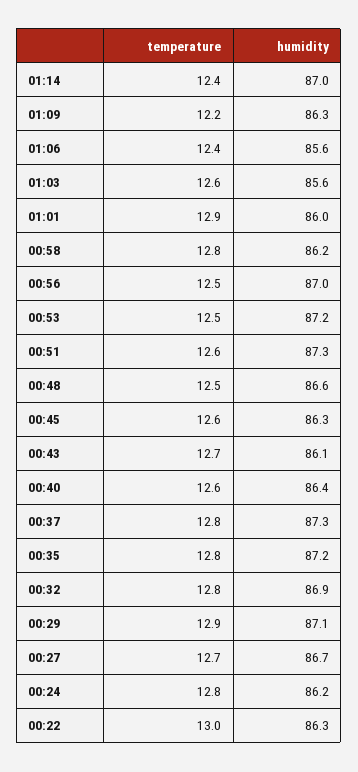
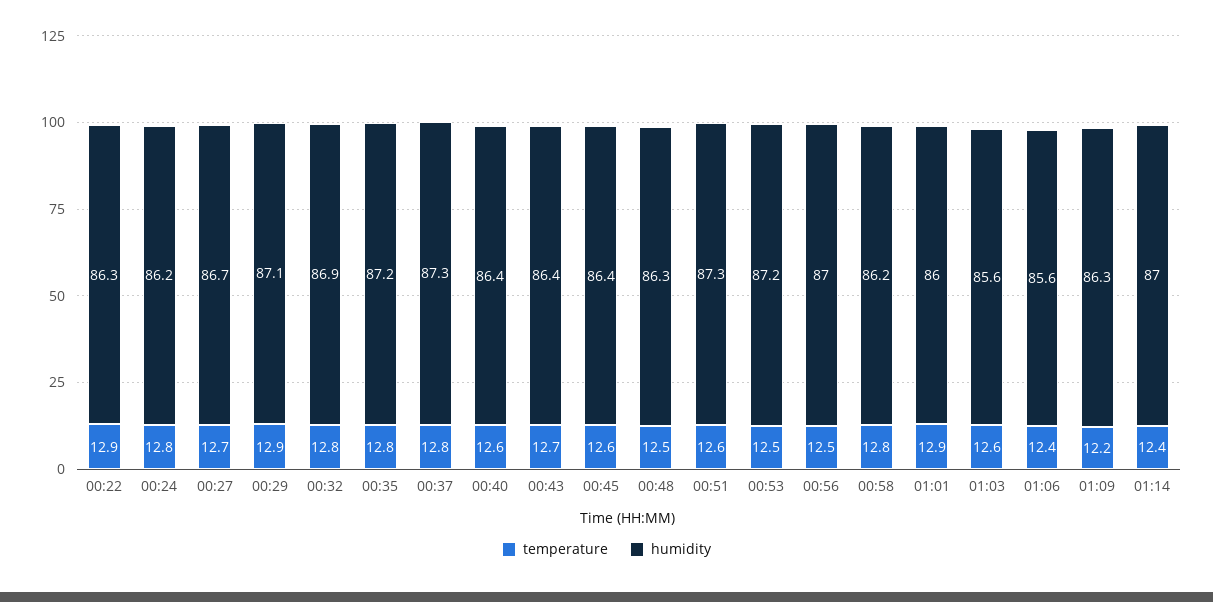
humidity, 00:48: 86.6 -> 86.3
humidity, 00:45: 86.3 -> 86.4
humidity, 00:43: 86.1 -> 86.4
temperature, 00:22: 13 -> 12.9

